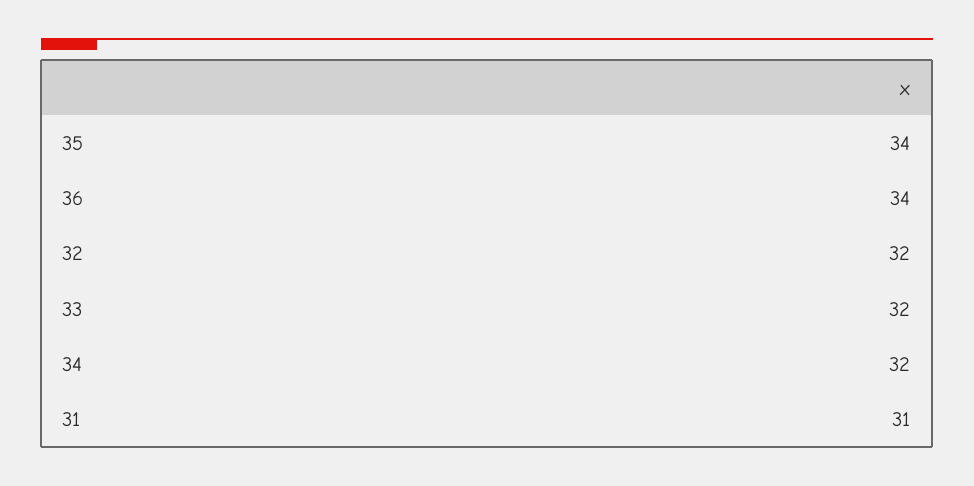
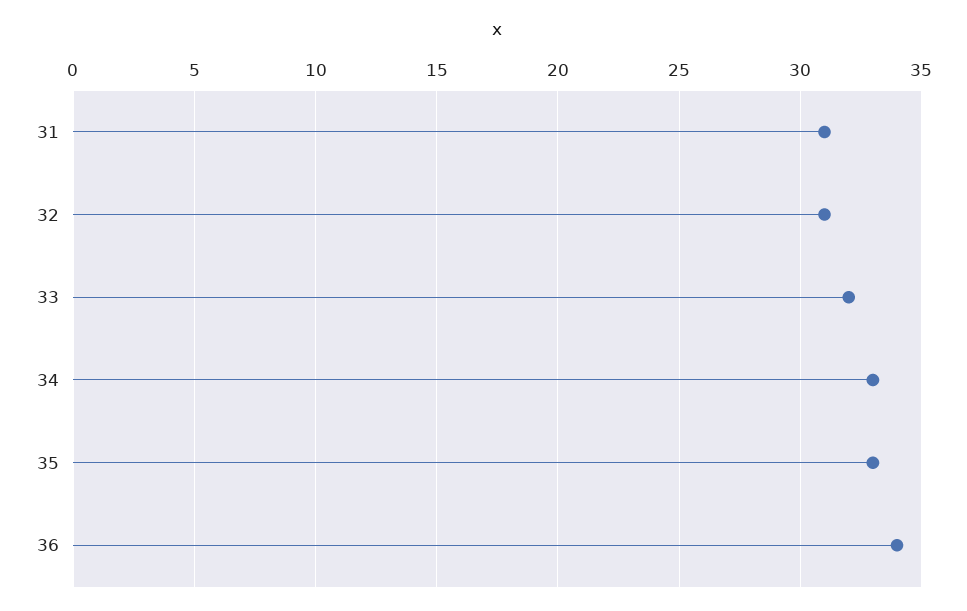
35: 34 -> 33
32: 32 -> 31
34: 32 -> 33

